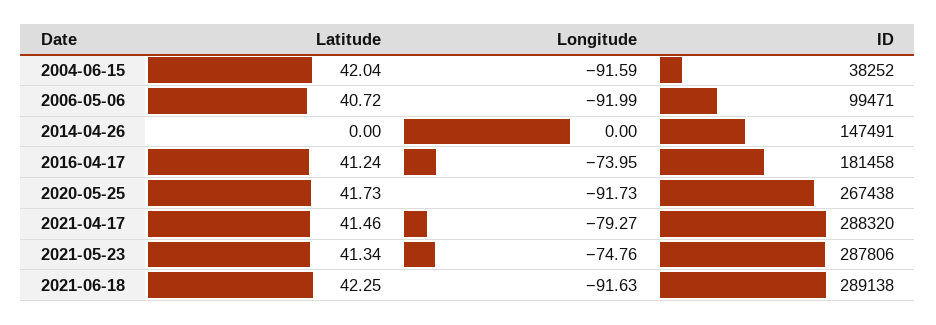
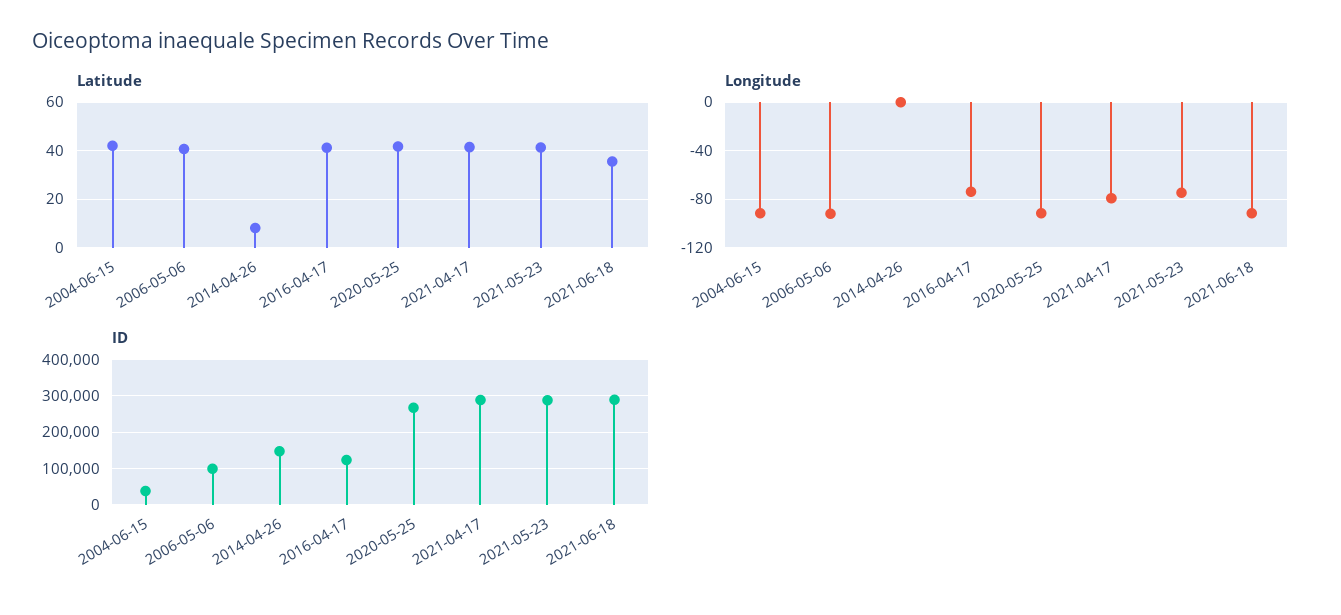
Latitude, 2014-04-26: 0 -> 7.5
ID, 2016-04-17: 181458 -> 120000
Latitude, 2021-06-18: 42.25 -> 35

